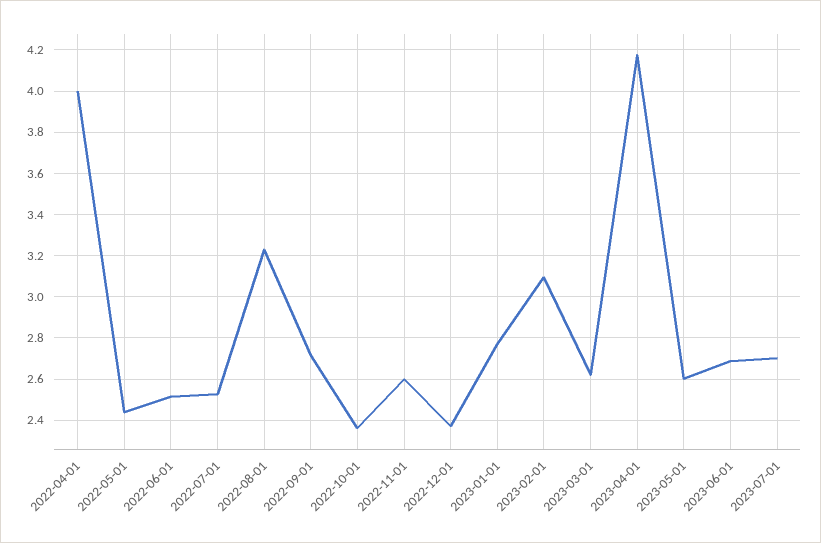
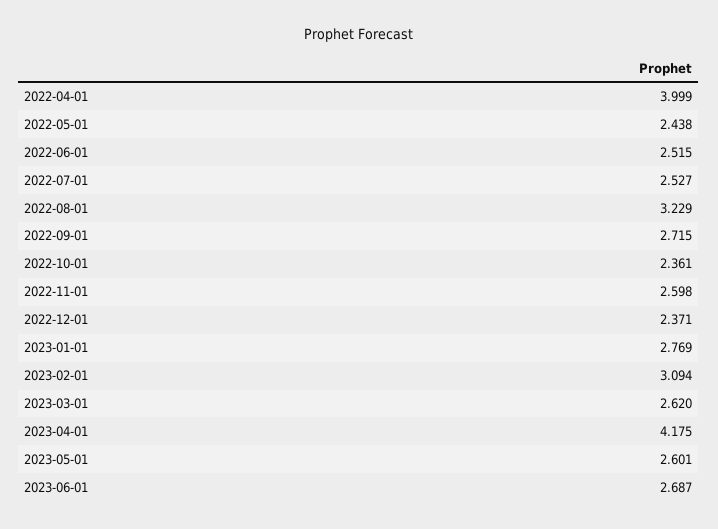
2023-07-01: 2.7 -> none

